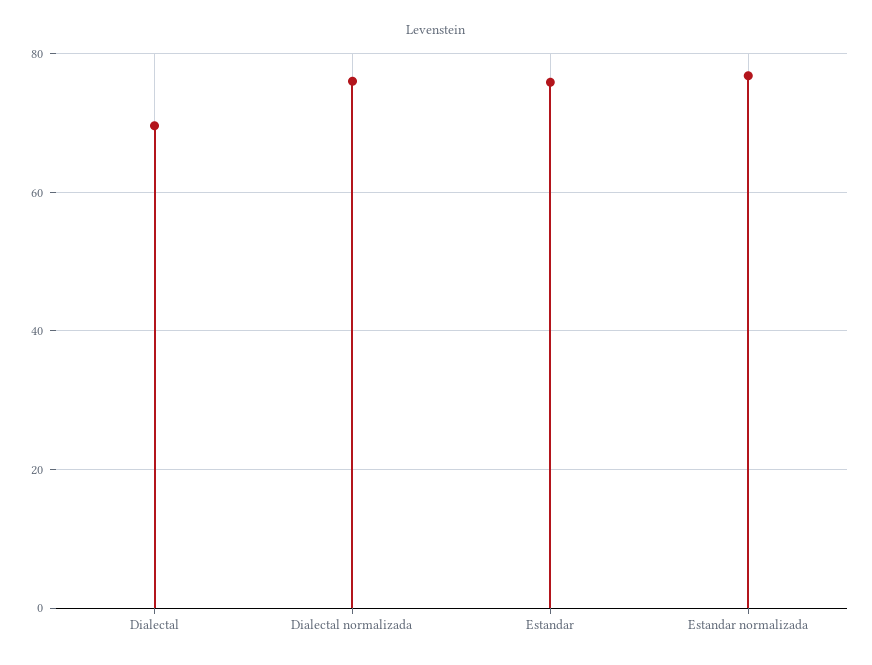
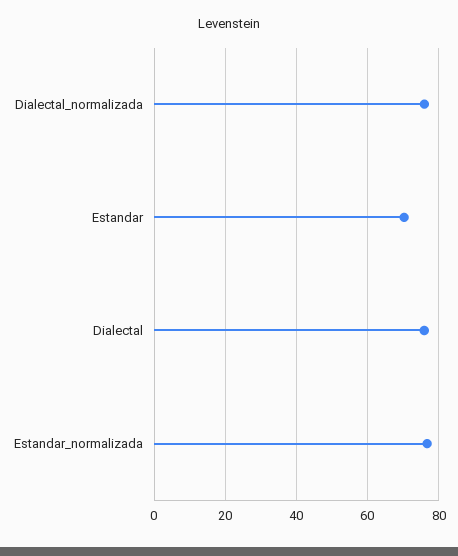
Dialectal: 70 -> 76
Estandar: 76 -> 70

